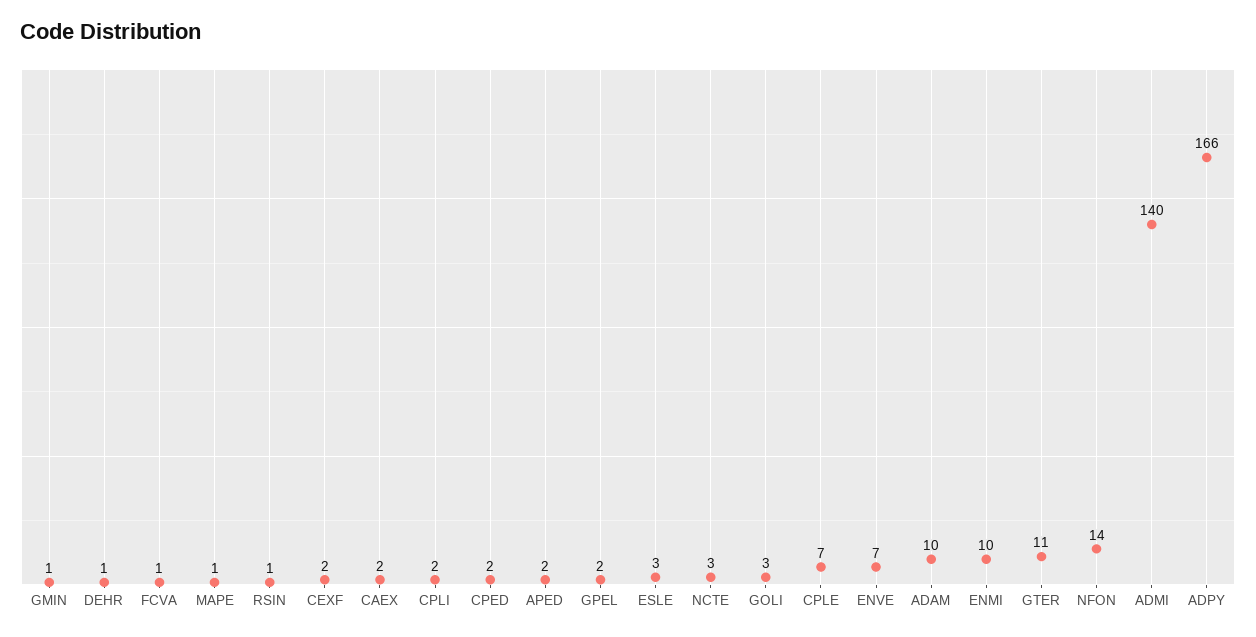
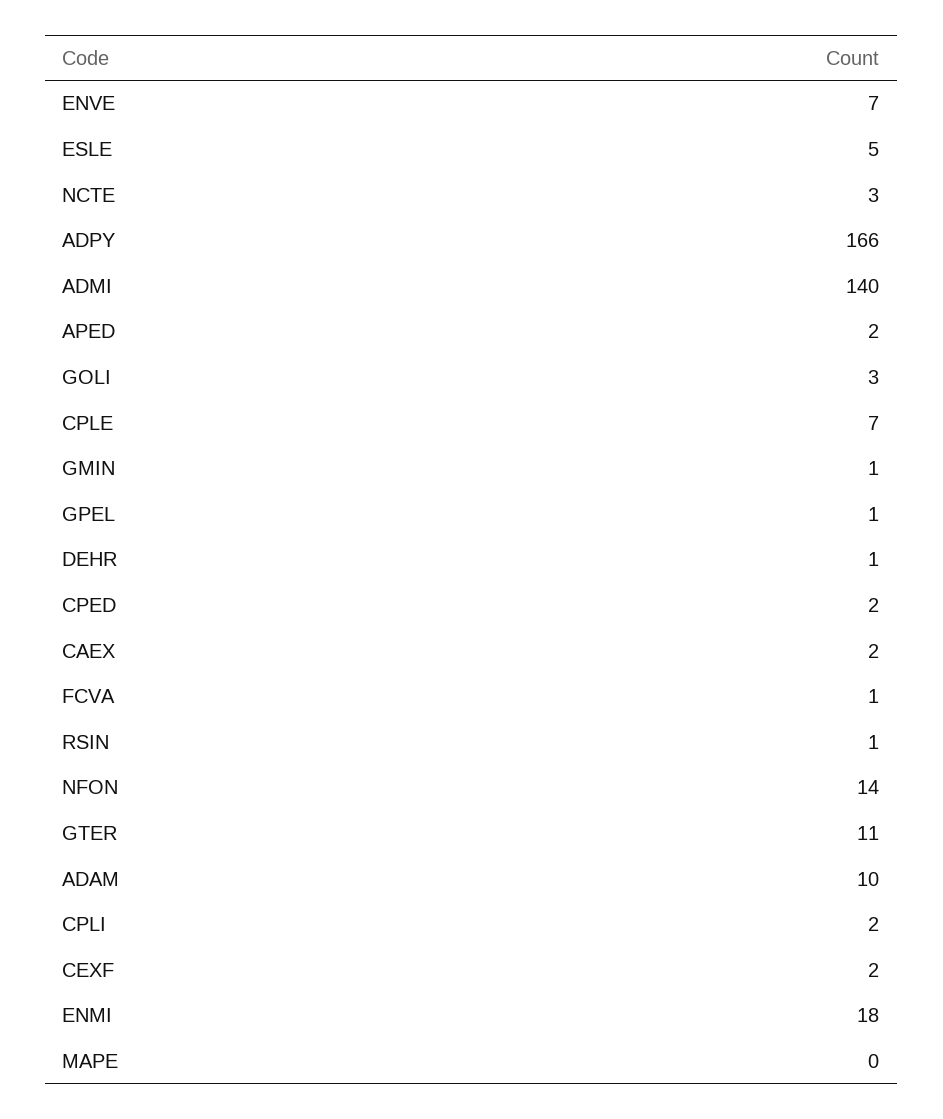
MAPE: 1 -> 0
GPEL: 2 -> 1
ESLE: 3 -> 5
ENMI: 10 -> 18

